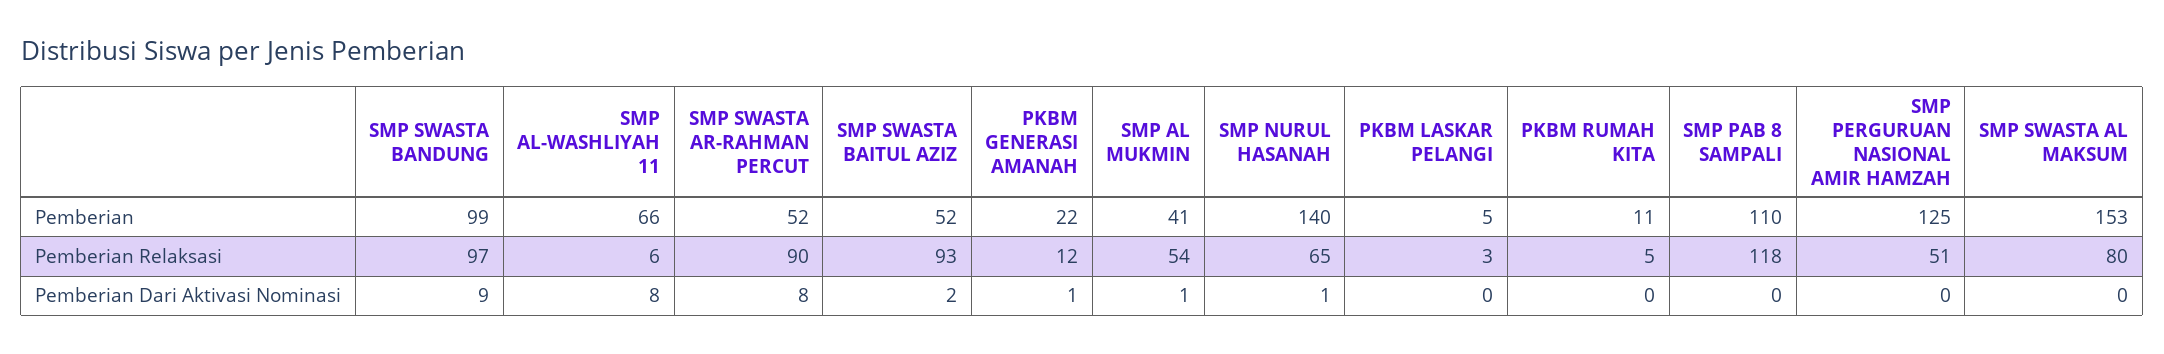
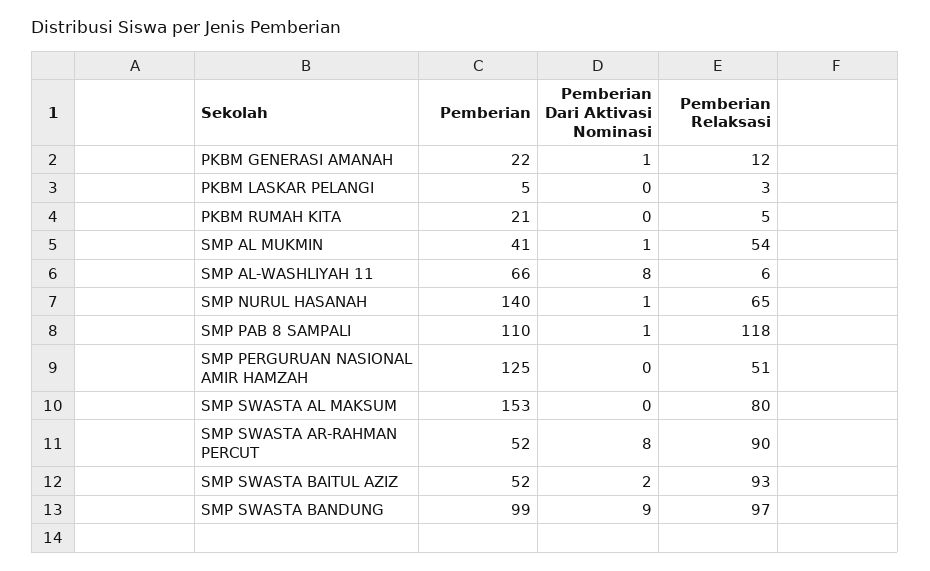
PKBM RUMAH KITA, Pemberian: 11 -> 21
SMP PAB 8 SAMPALI, Pemberian Dari Aktivasi Nominasi: 0 -> 1

